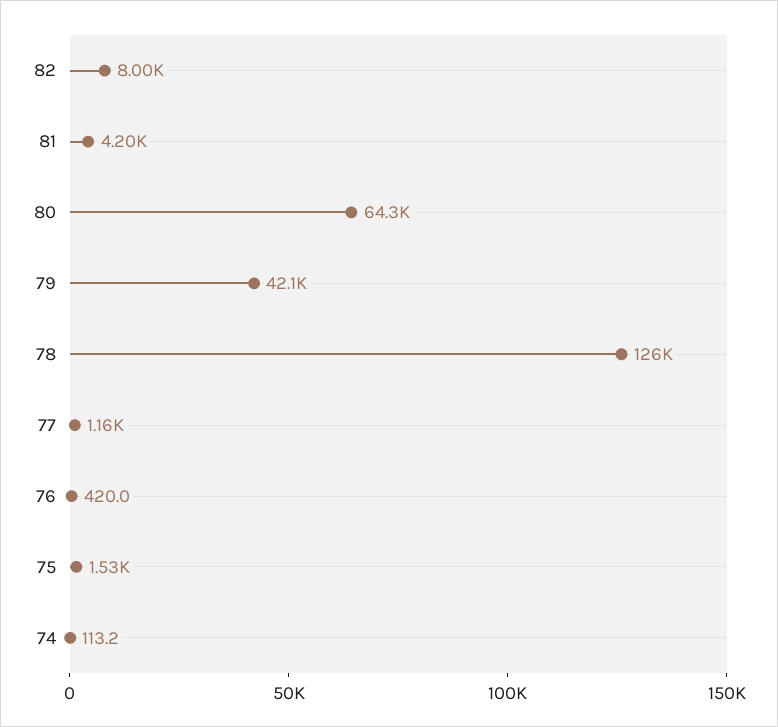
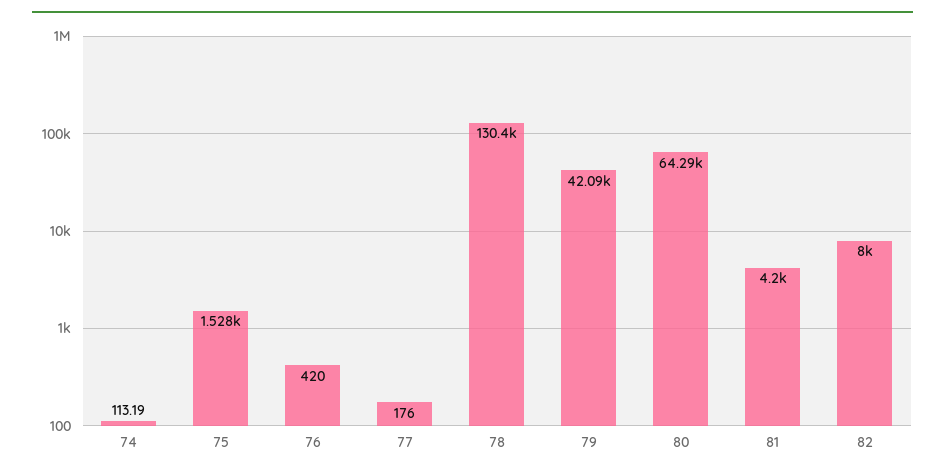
78: 126000 -> 130400
77: 1160 -> 176

